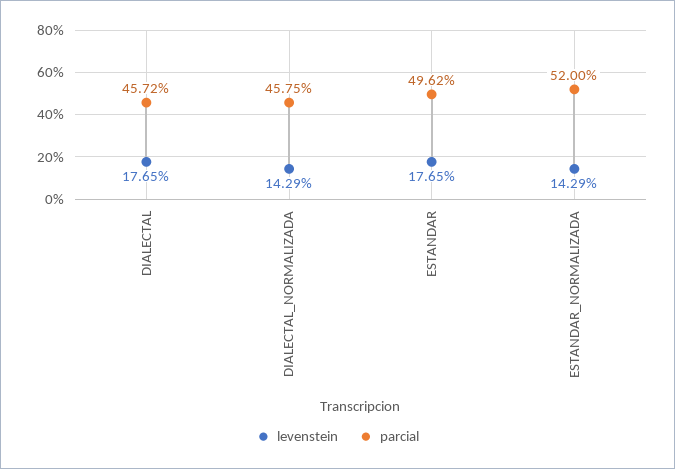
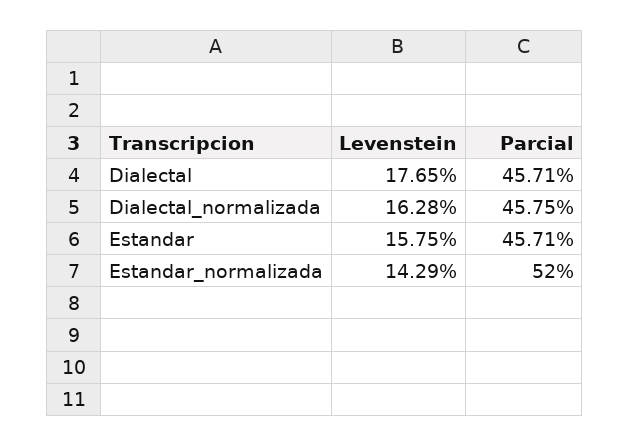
parcial, DIALECTAL: 45.72 -> 45.71
levenstein, DIALECTAL_NORMALIZADA: 14.29 -> 16.28
levenstein, ESTANDAR: 17.65 -> 15.75
parcial, ESTANDAR: 49.62 -> 45.71

